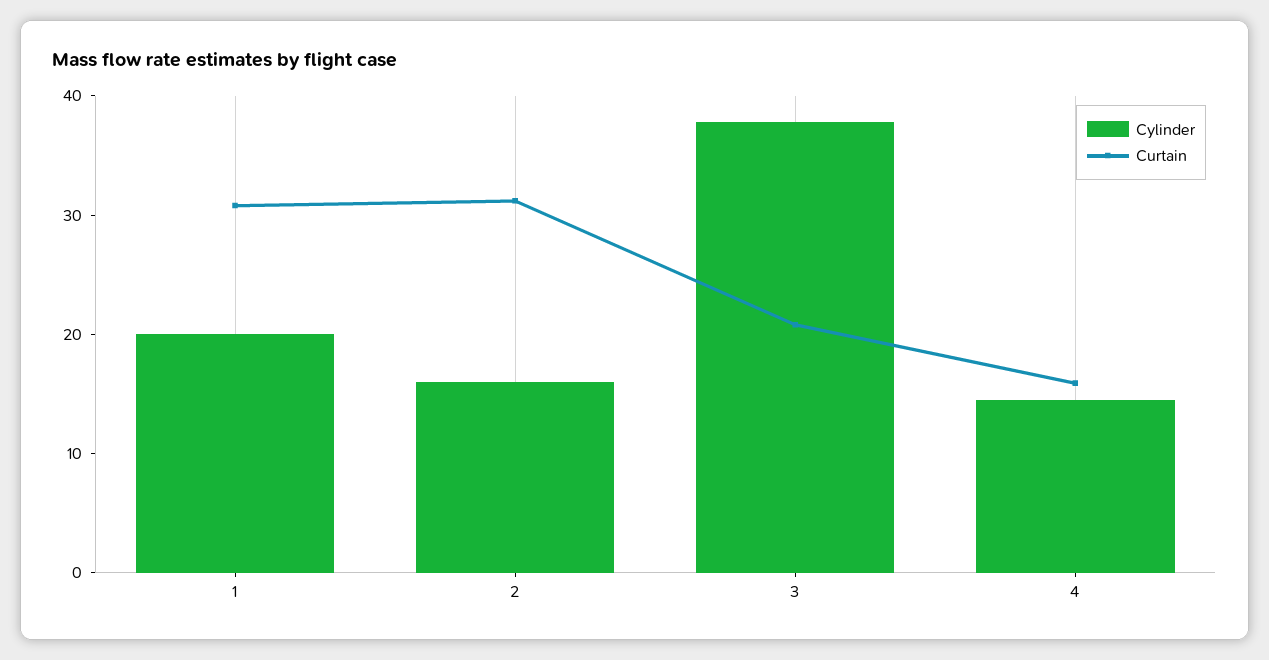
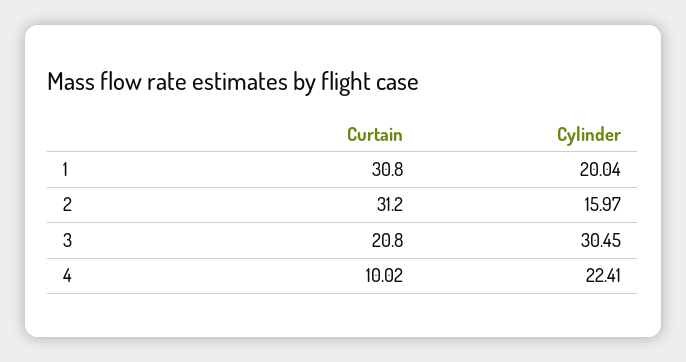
Cylinder, 3: 38 -> 30.45
Cylinder, 4: 14 -> 22.41
Curtain, 4: 16 -> 10.02

